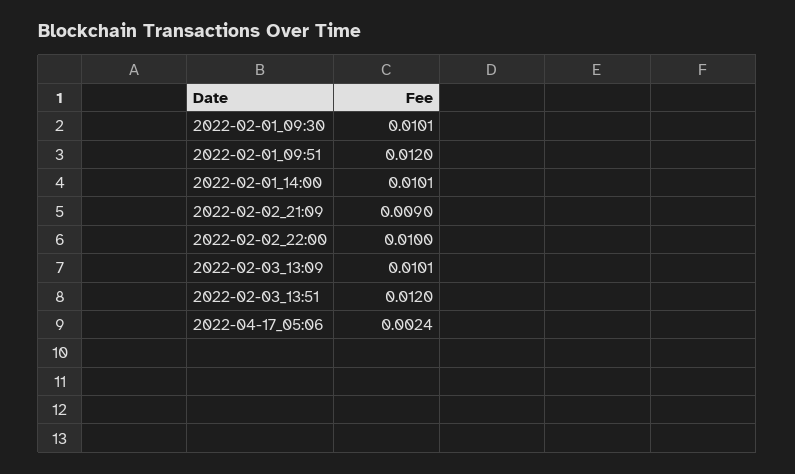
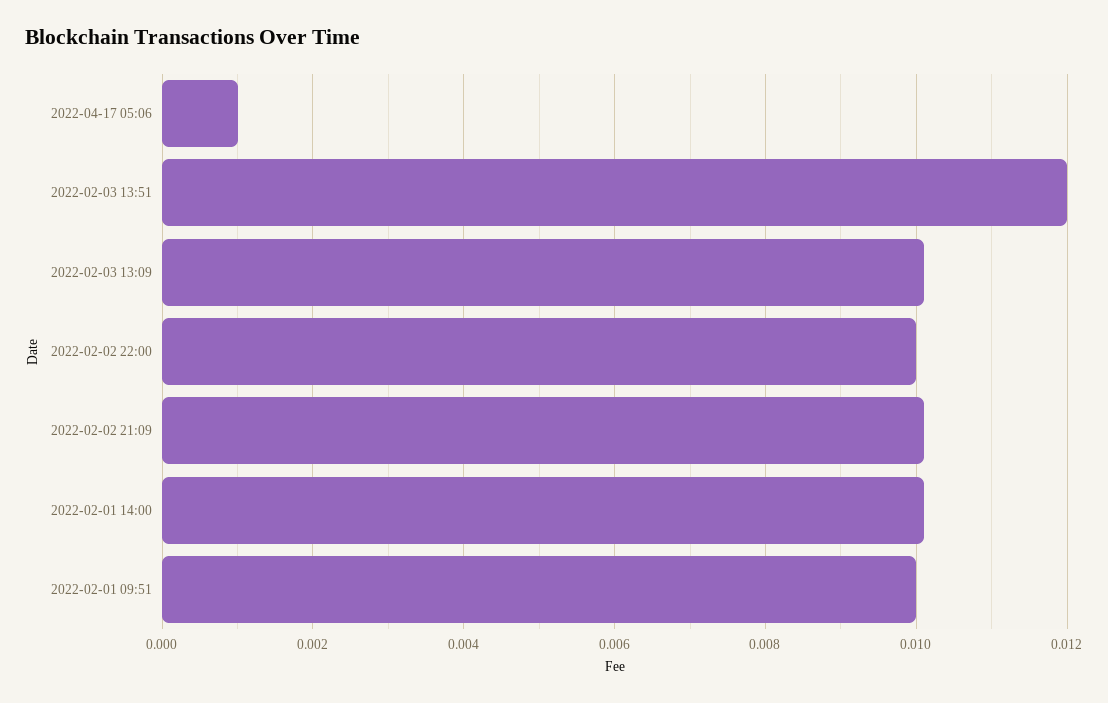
2022-02-01_09:30: 0.0101 -> none
2022-02-01_09:51: 0.012 -> 0.01
2022-02-02_21:09: 0.009 -> 0.01
2022-04-17_05:06: 0.0024 -> 0.001

